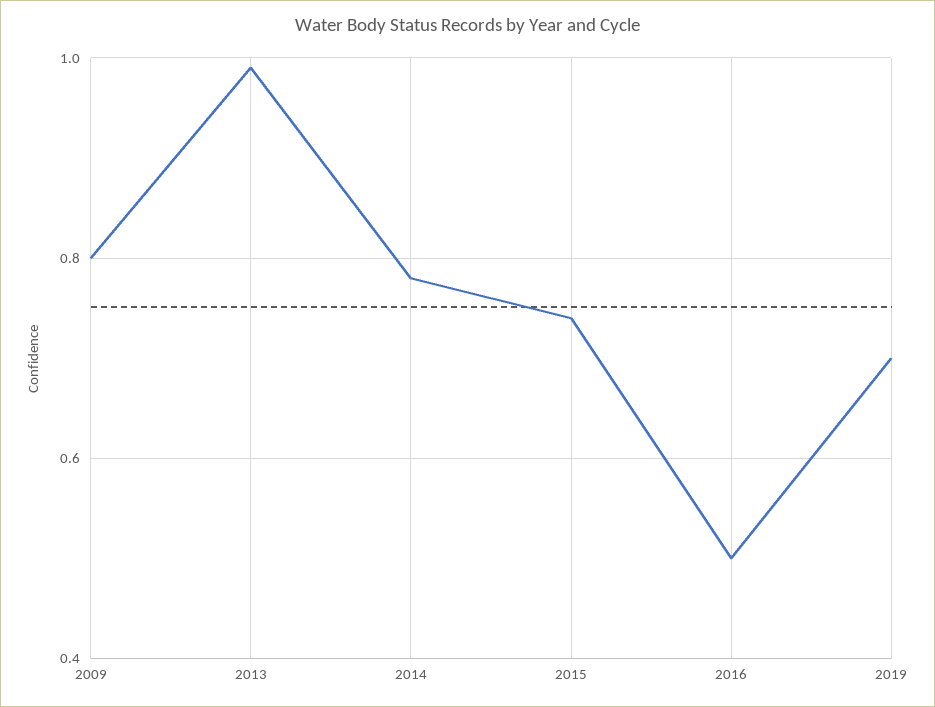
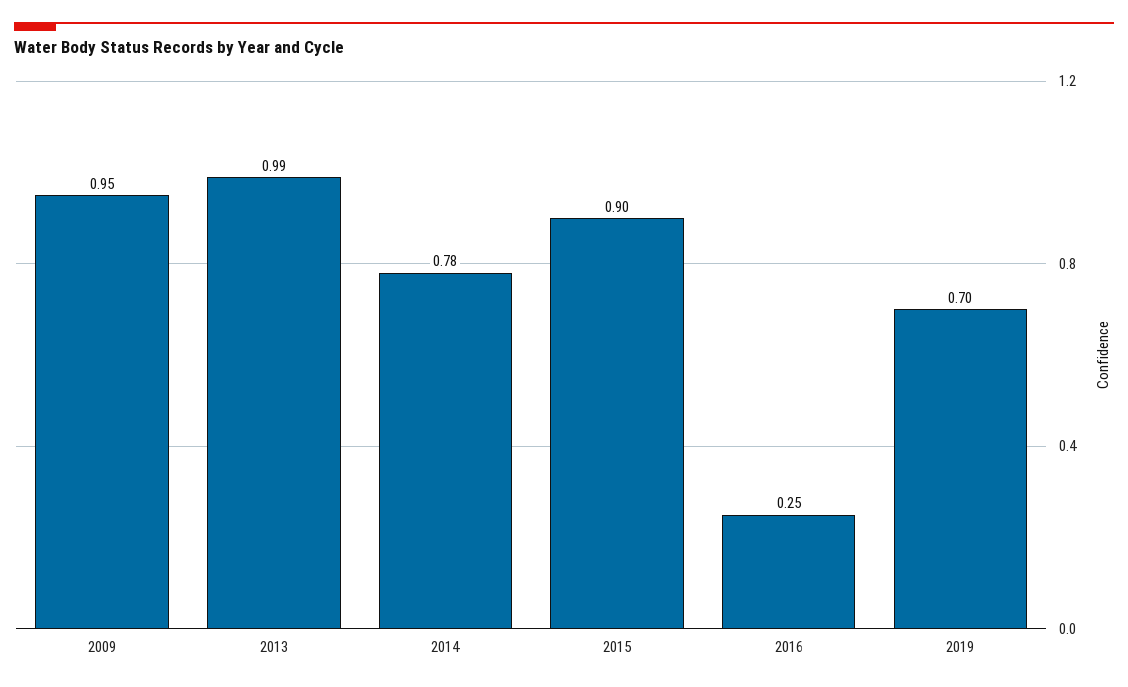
2009: 0.8 -> 0.95
2015: 0.75 -> 0.9
2016: 0.5 -> 0.25

